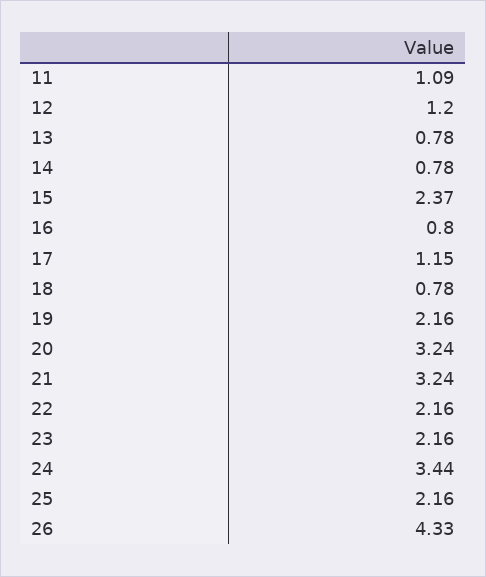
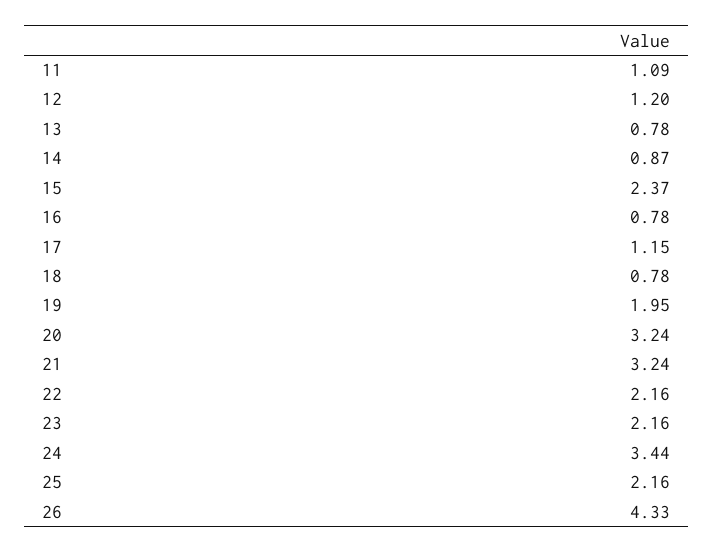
14: 0.78 -> 0.87
16: 0.8 -> 0.78
19: 2.16 -> 1.95

